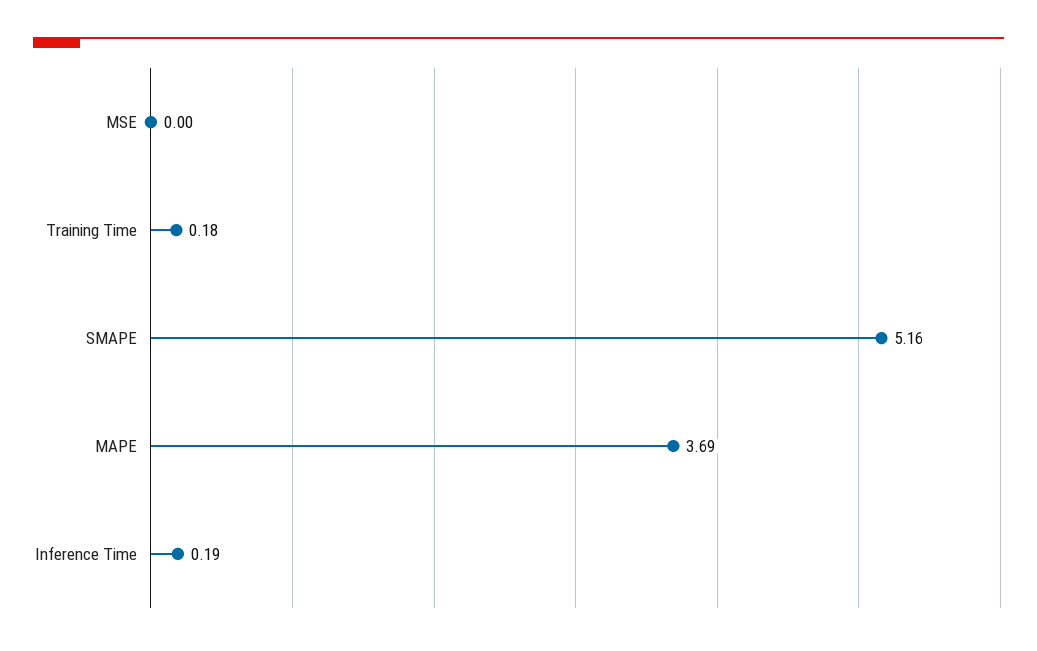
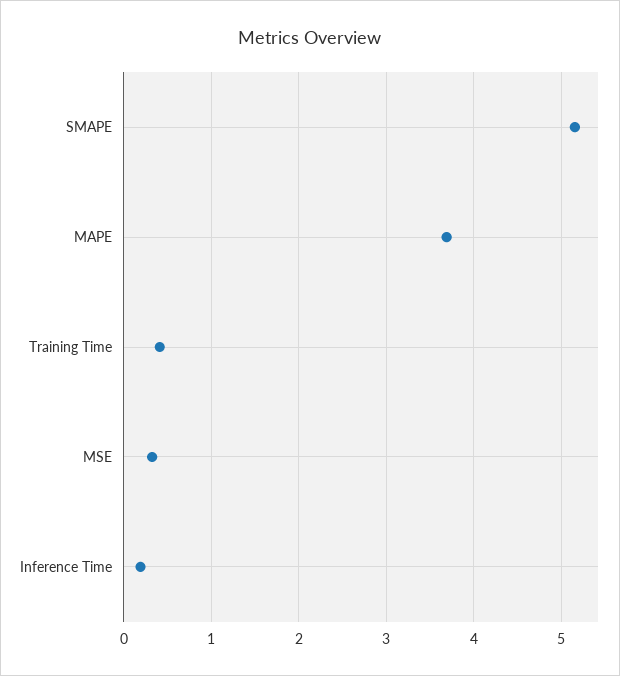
MSE: 0 -> 0.3
Training Time: 0.18 -> 0.4

